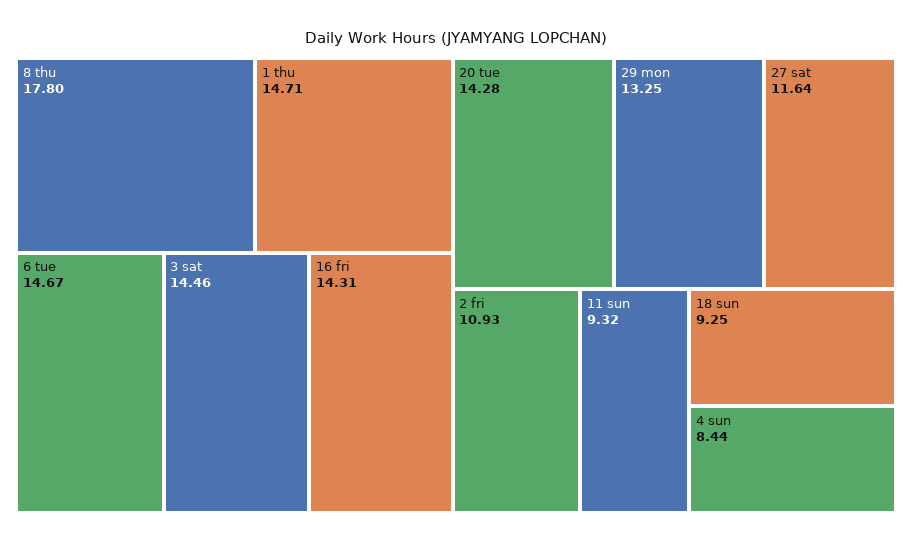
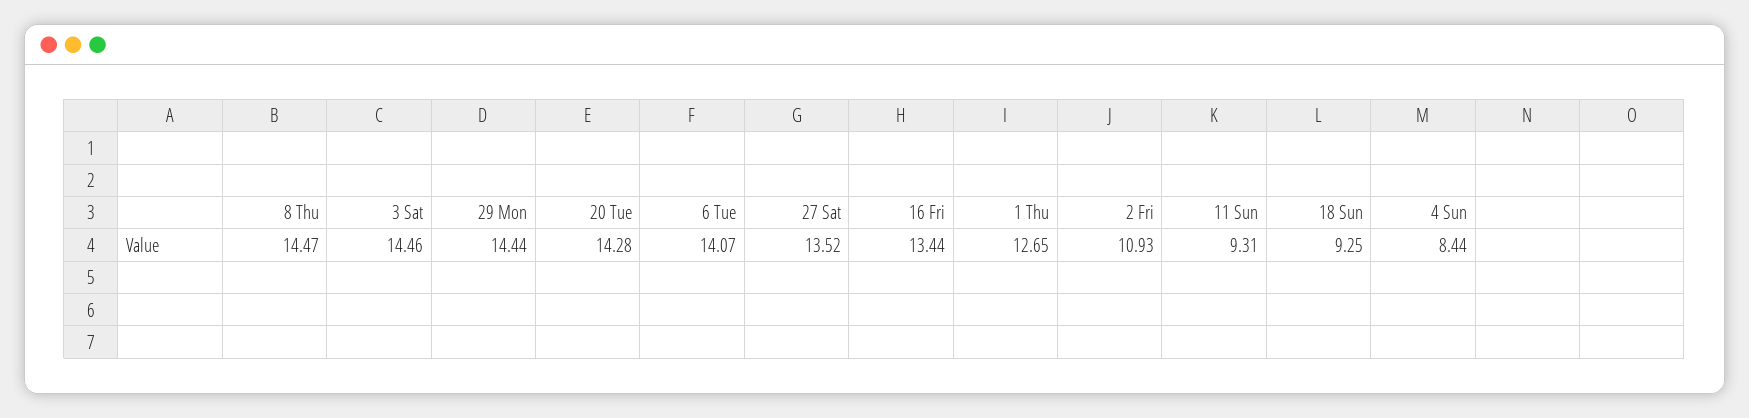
8 thu: 17.8 -> 14.47
1 thu: 14.71 -> 12.65
6 tue: 14.67 -> 14.07
16 fri: 14.31 -> 13.44
29 mon: 13.25 -> 14.44
27 sat: 11.64 -> 13.52
11 sun: 9.32 -> 9.31

